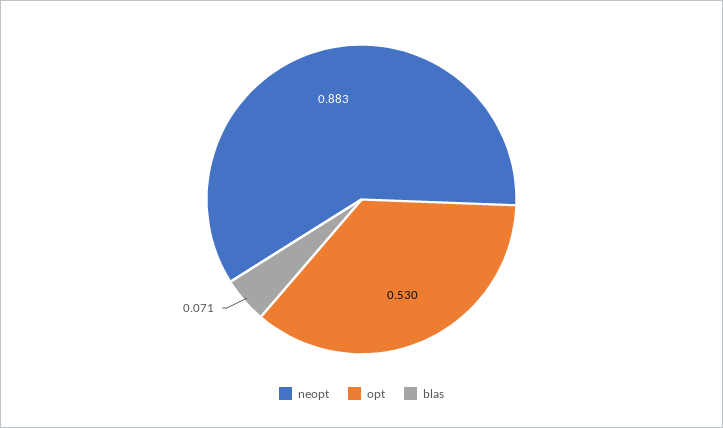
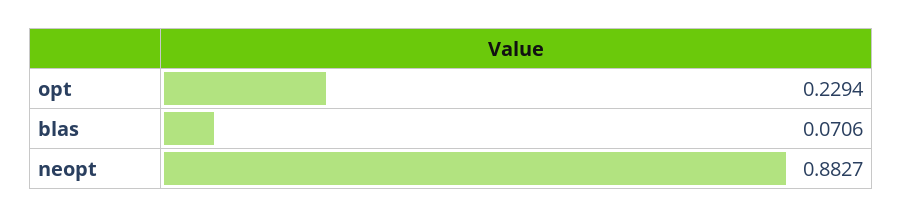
opt: 0.53 -> 0.2294

